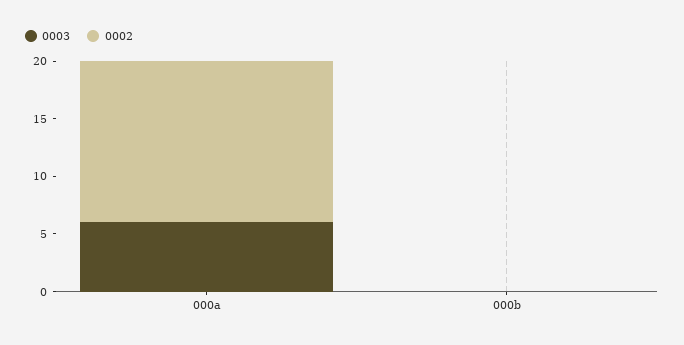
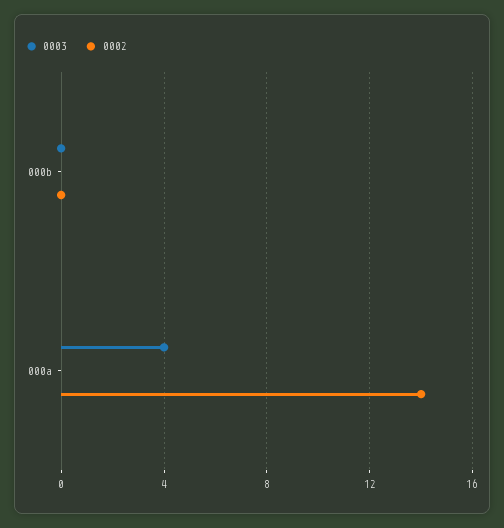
0003, 000a: 6 -> 4

